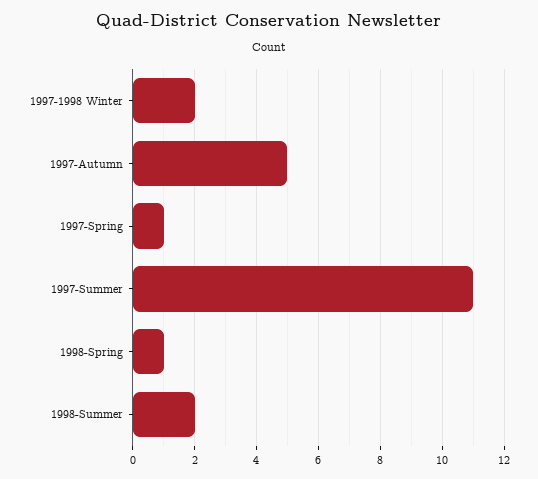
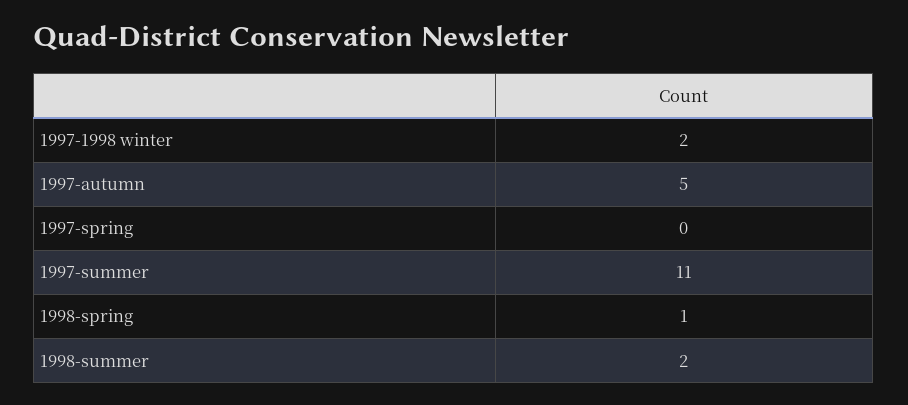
1997-Spring: 1 -> 0

